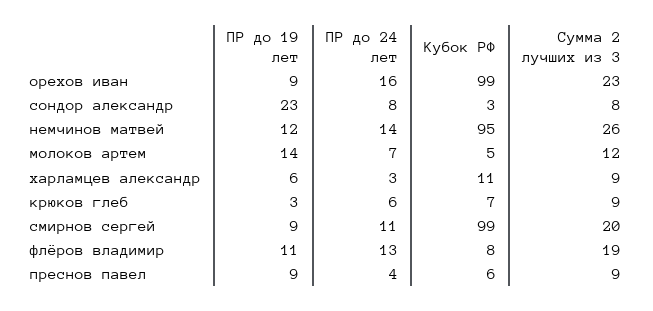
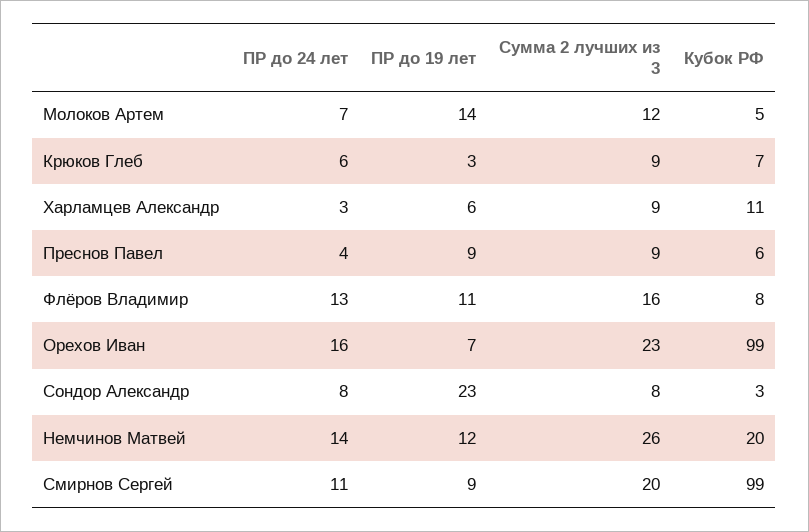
ПР до 19 лет, орехов иван: 9 -> 7
Кубок РФ, немчинов матвей: 95 -> 20
Сумма 2 лучших из 3, флёров владимир: 19 -> 16

